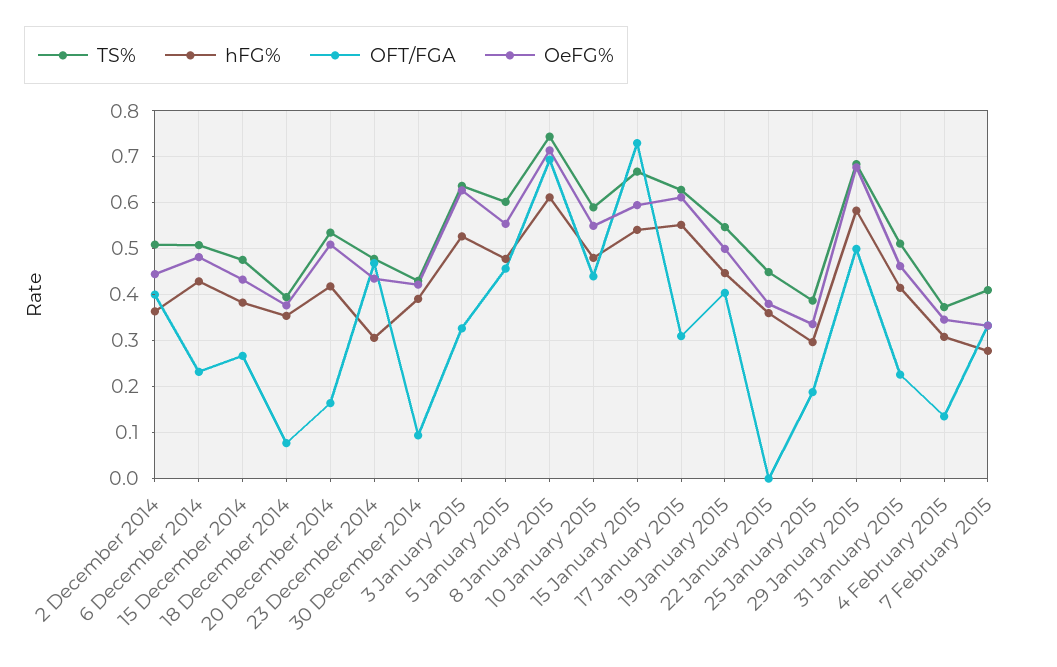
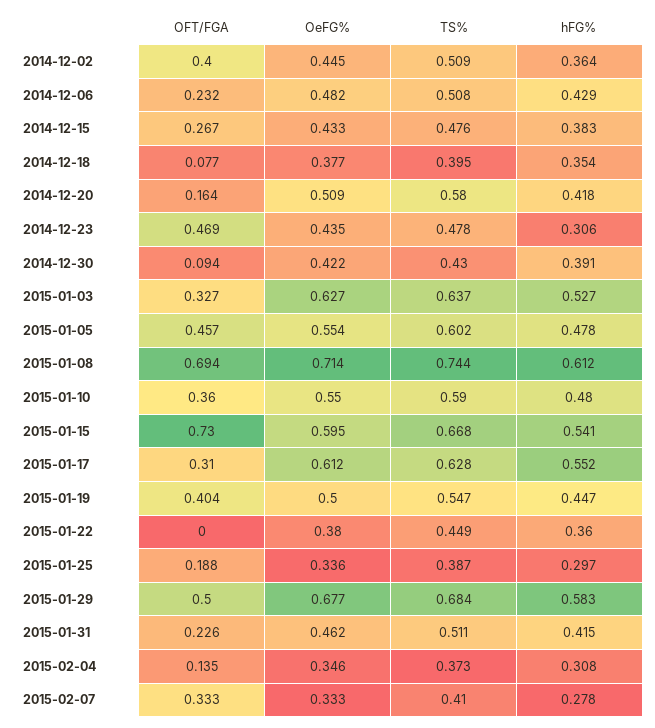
TS%, 20 December 2014: 0.54 -> 0.58
OFT/FGA, 10 January 2015: 0.44 -> 0.36

